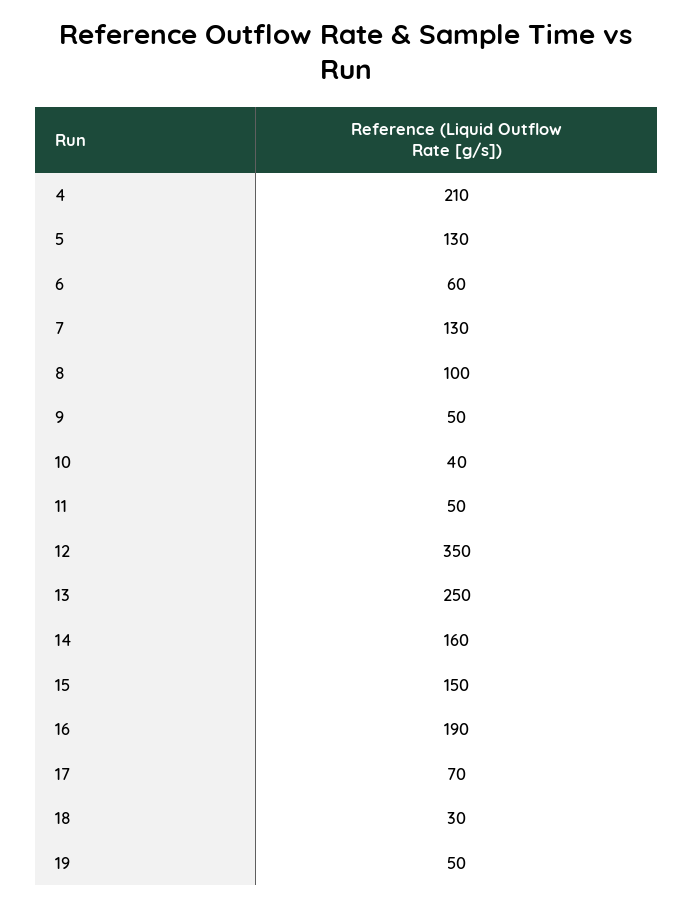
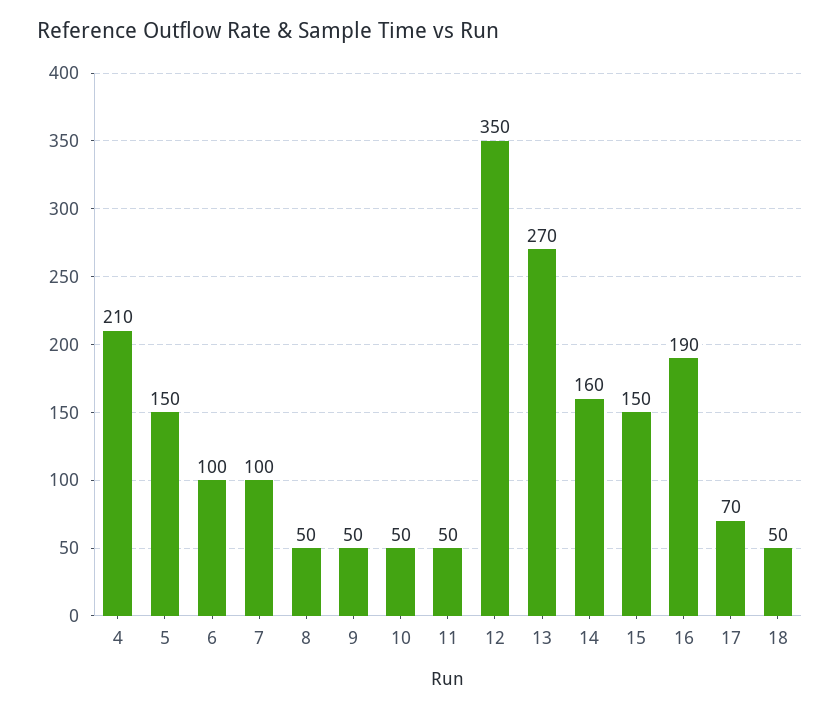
5: 130 -> 150
6: 60 -> 100
7: 130 -> 100
8: 100 -> 50
10: 40 -> 50
13: 250 -> 270
18: 30 -> 50
19: 50 -> none

